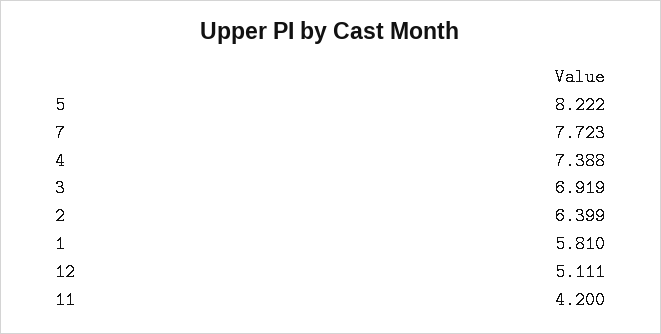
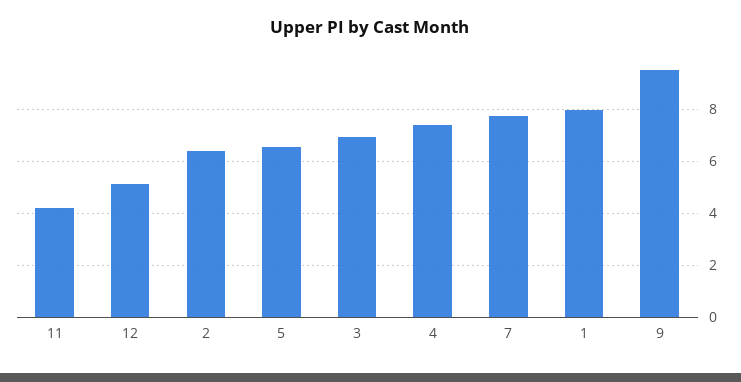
5: 8.222 -> 6.5
1: 5.81 -> 8
9: none -> 9.5

